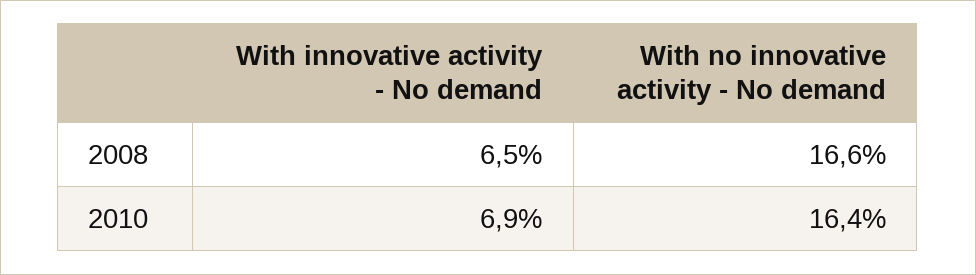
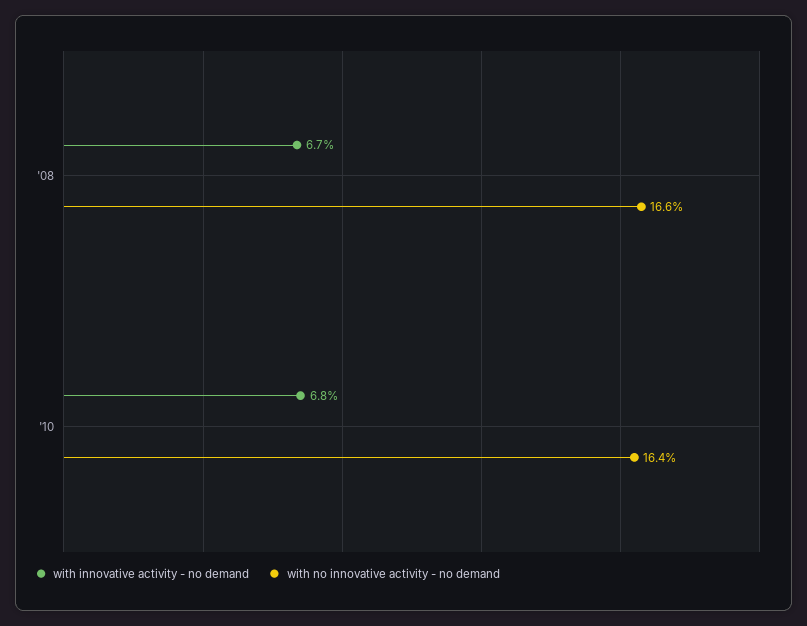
With innovative activity - No demand, 2008: 6.5 -> 6.7
With innovative activity - No demand, 2010: 6.9 -> 6.8

